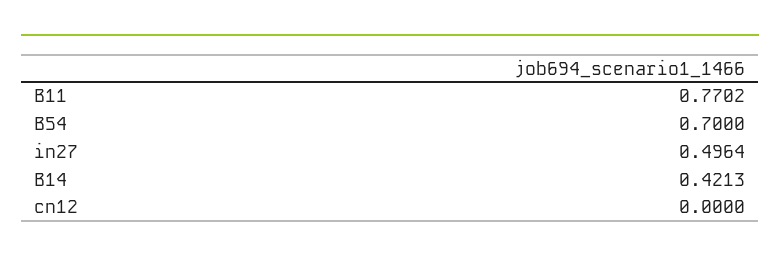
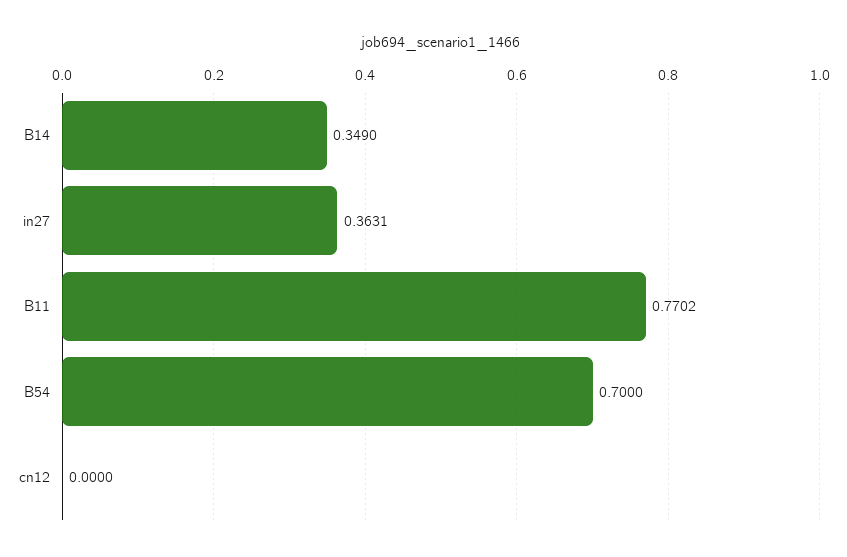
in27: 0.4964 -> 0.3631
B14: 0.4213 -> 0.349

